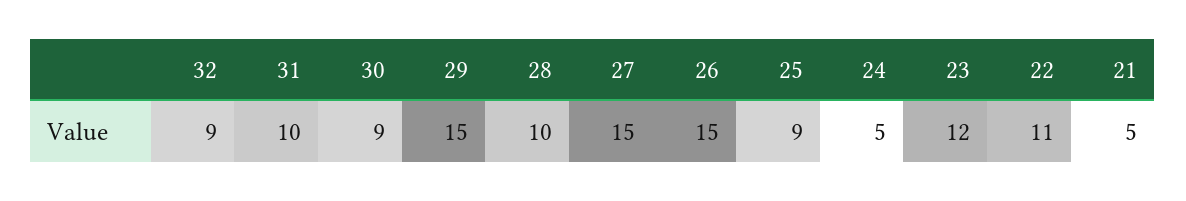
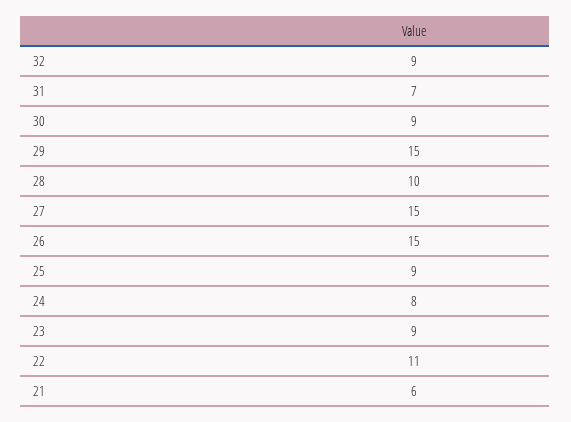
31: 10 -> 7
24: 5 -> 8
23: 12 -> 9
21: 5 -> 6

